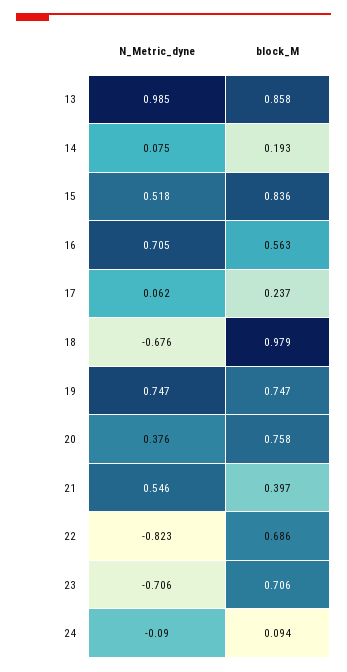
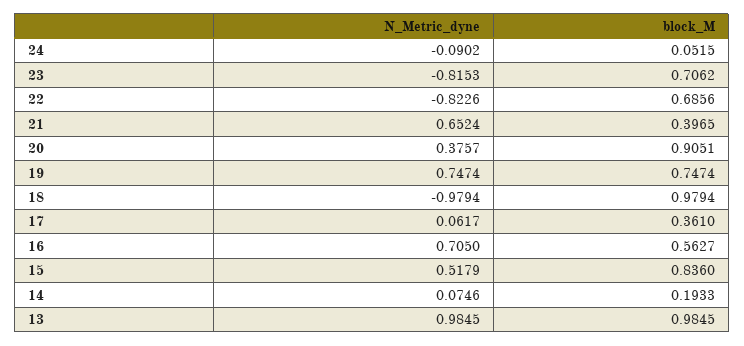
block_M, 13: 0.858 -> 0.9845
block_M, 17: 0.237 -> 0.361
N_Metric_dyne, 18: -0.676 -> -0.9794
block_M, 20: 0.758 -> 0.9051
N_Metric_dyne, 21: 0.546 -> 0.6524
N_Metric_dyne, 23: -0.706 -> -0.8153
block_M, 24: 0.094 -> 0.0515

